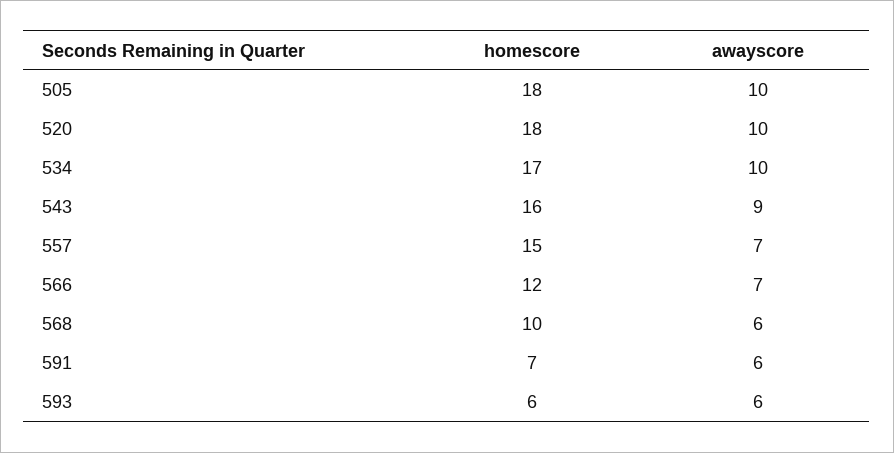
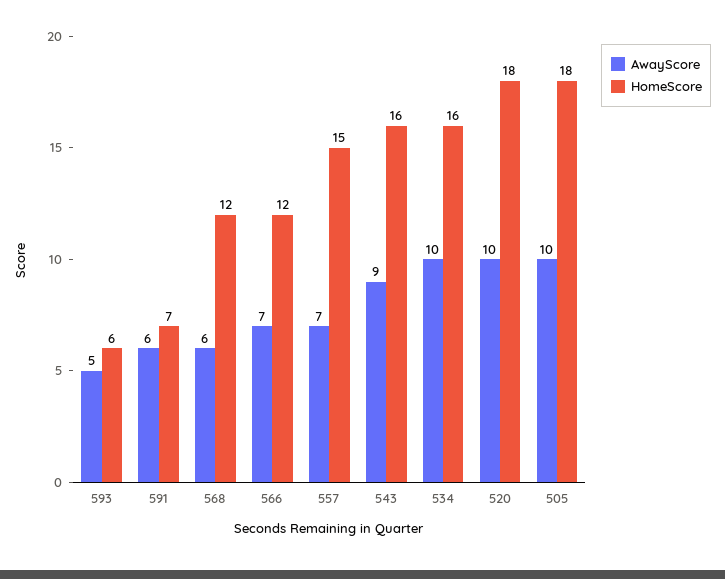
homescore, 534: 17 -> 16
homescore, 568: 10 -> 12
awayscore, 593: 6 -> 5

